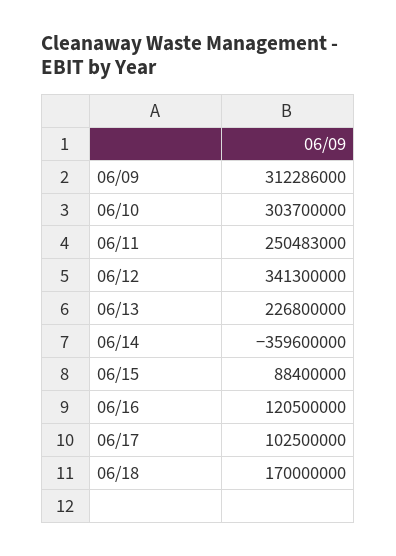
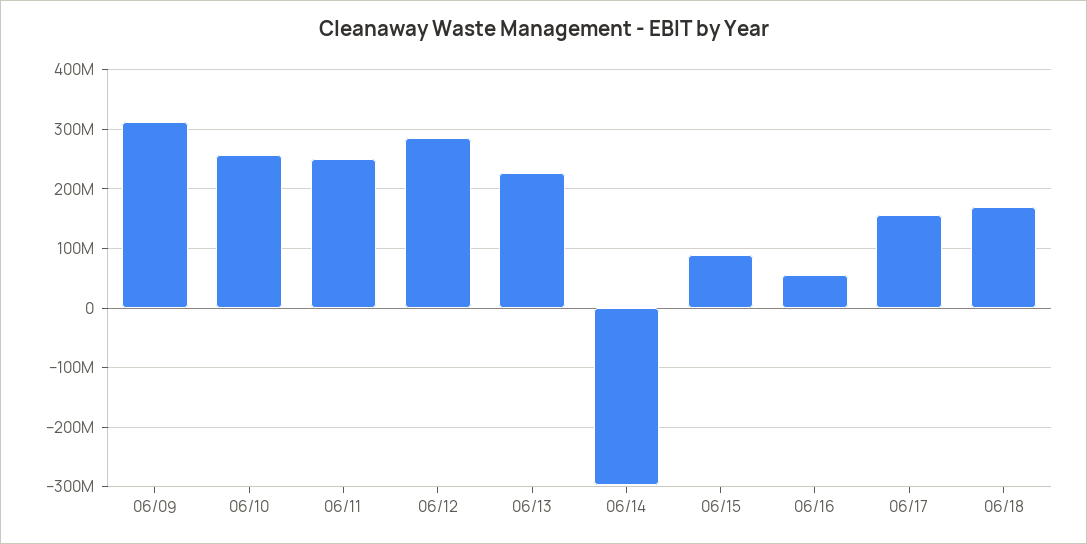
06/10: 303700000 -> 260000000
06/12: 341300000 -> 280000000
06/14: -359600000 -> -300000000
06/16: 120500000 -> 60000000
06/17: 102500000 -> 160000000

